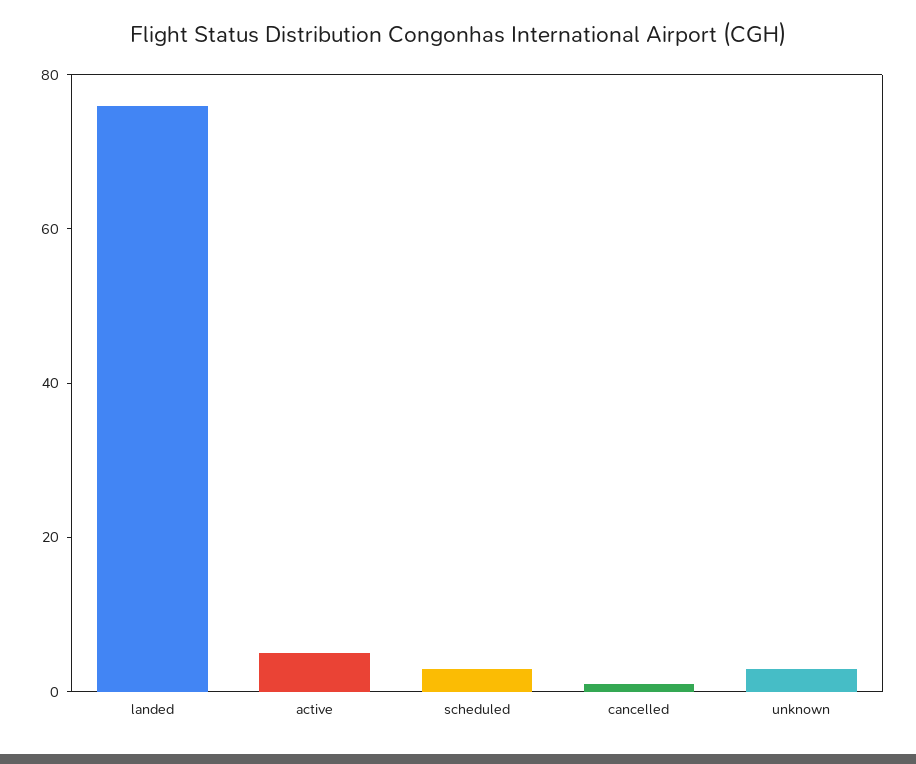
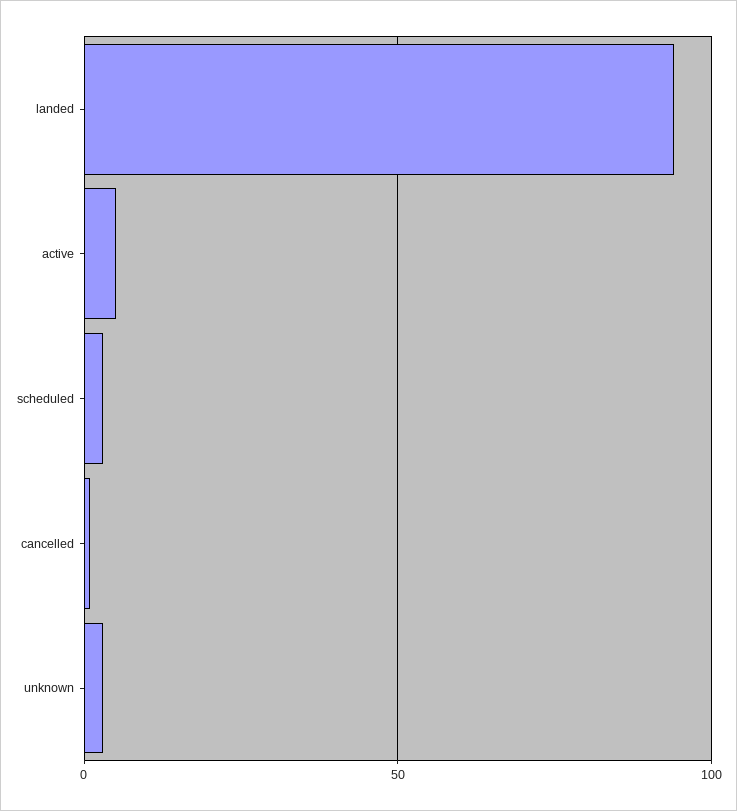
landed: 75 -> 95

